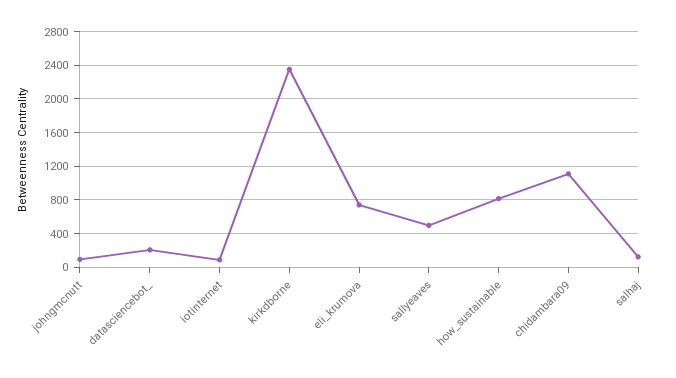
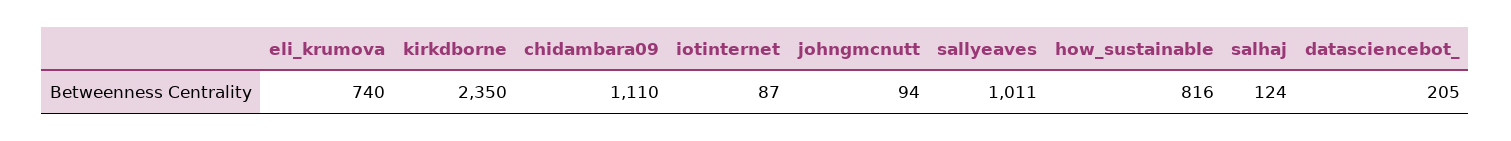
sallyeaves: 500 -> 1011

